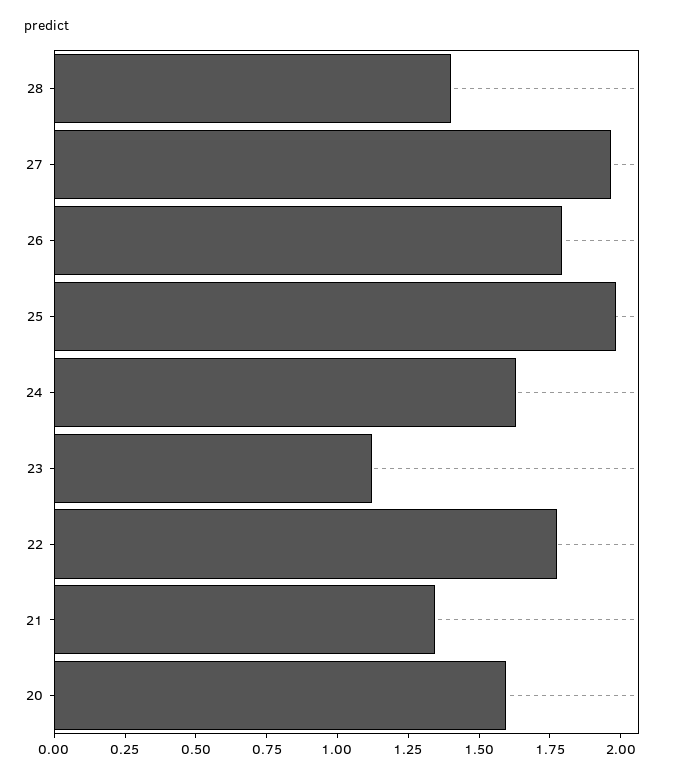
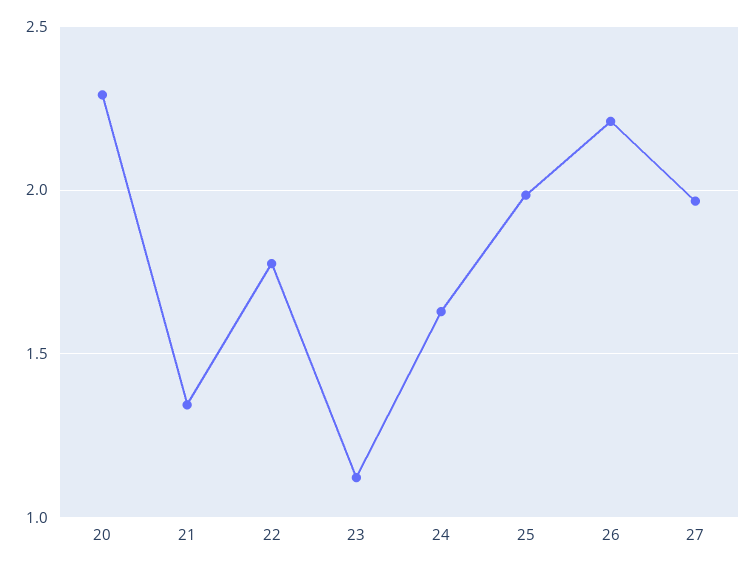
28: 1.4 -> none
26: 1.8 -> 2.2
20: 1.6 -> 2.3

